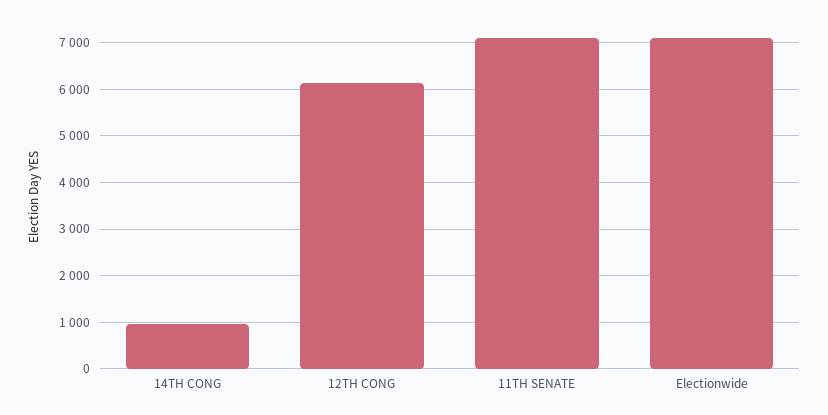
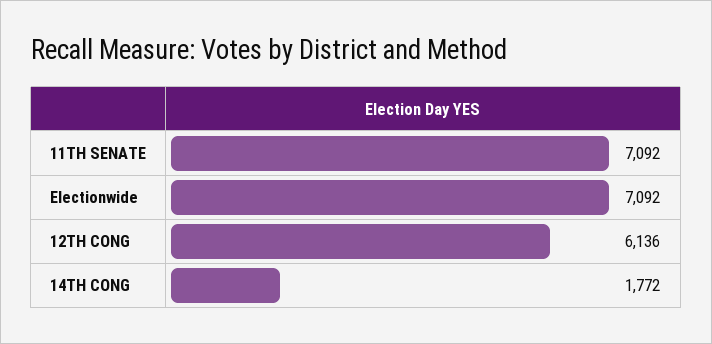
14TH CONG: 1000 -> 1772

